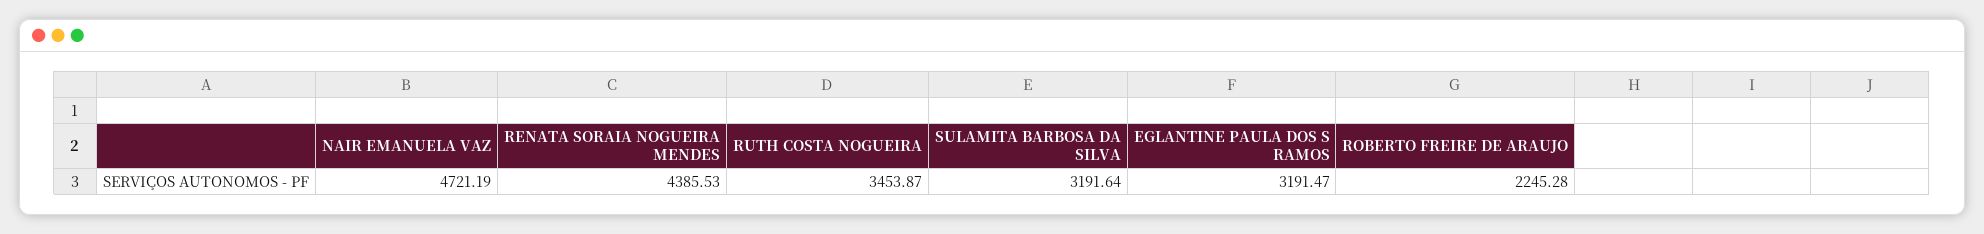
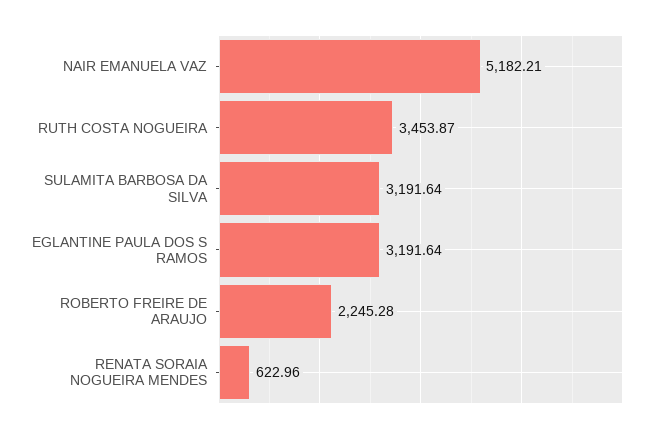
NAIR EMANUELA VAZ: 4721.19 -> 5182.21
RENATA SORAIA NOGUEIRA MENDES: 4385.53 -> 622.96
EGLANTINE PAULA DOS S RAMOS: 3191.47 -> 3191.64

